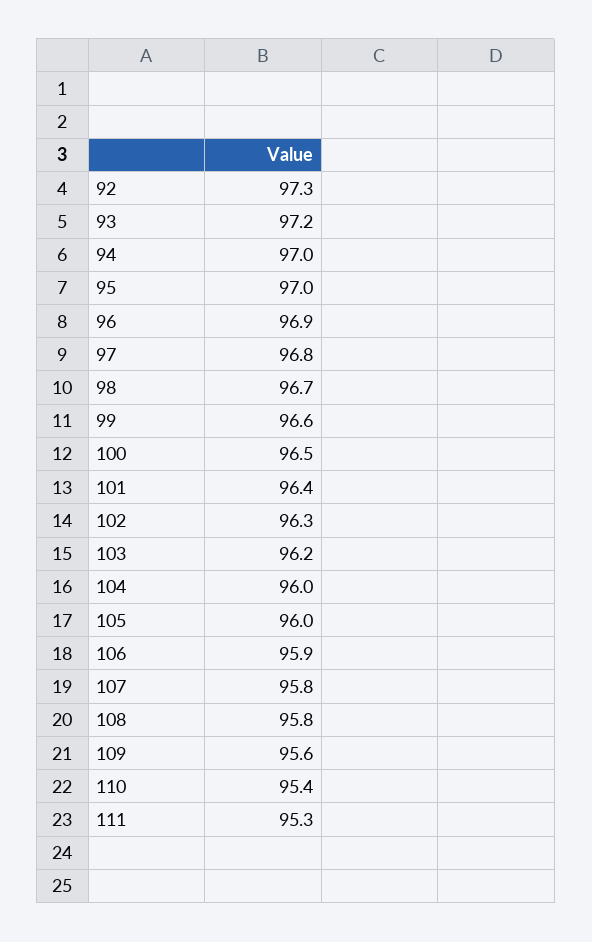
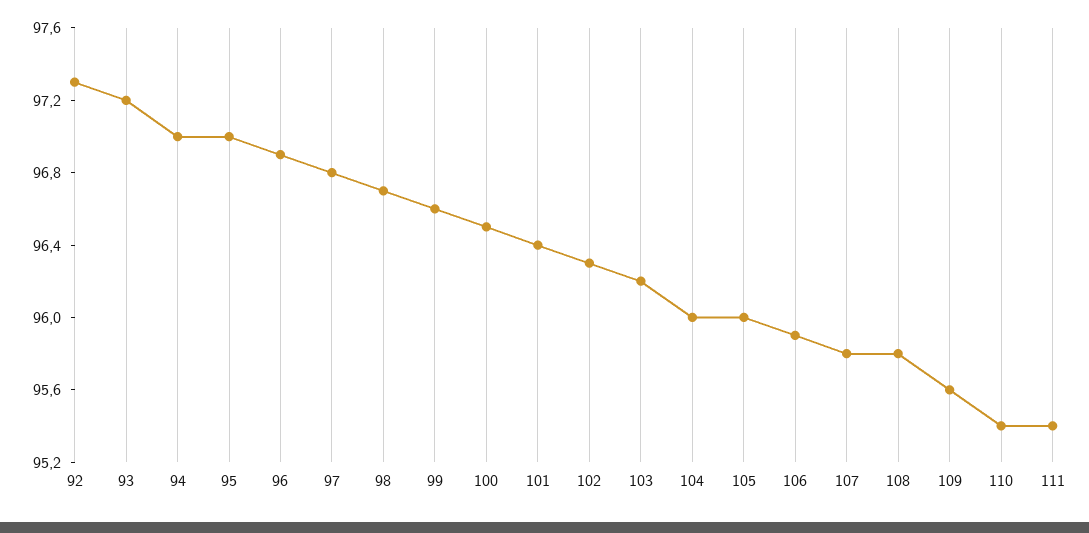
111: 95.3 -> 95.4

